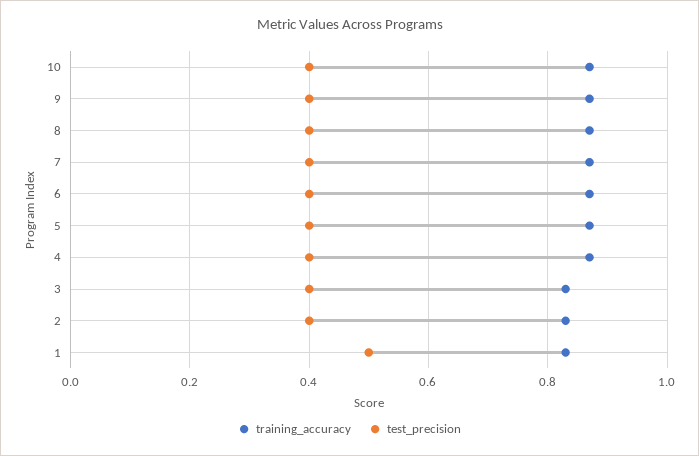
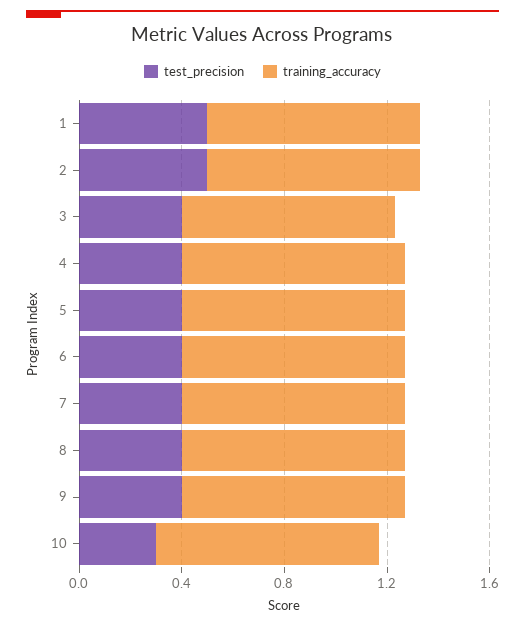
test_precision, 10: 0.4 -> 0.3
test_precision, 2: 0.4 -> 0.5

